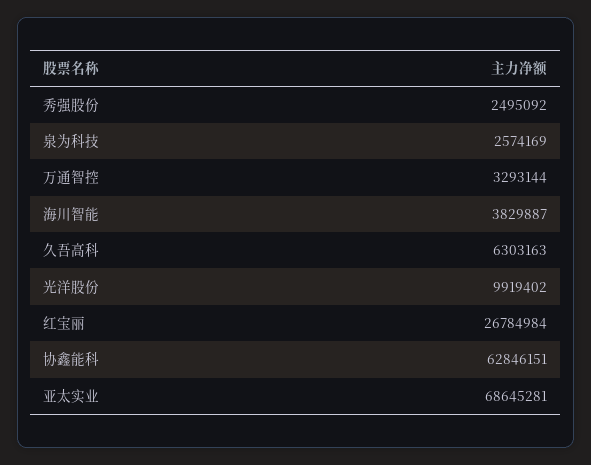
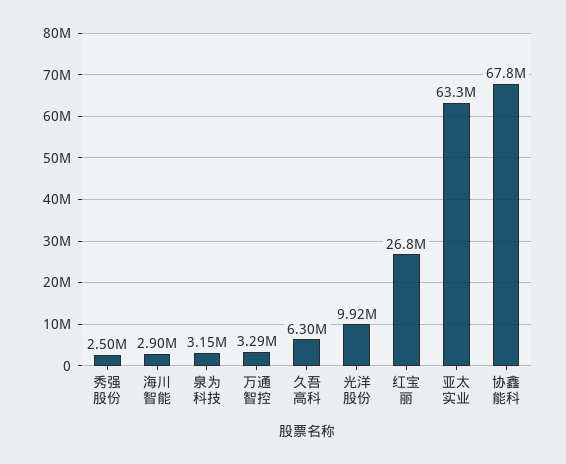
泉为科技: 2574169 -> 3150000
海川智能: 3829887 -> 2900000
协鑫能科: 62846151 -> 67800000
亚太实业: 68645281 -> 63300000

